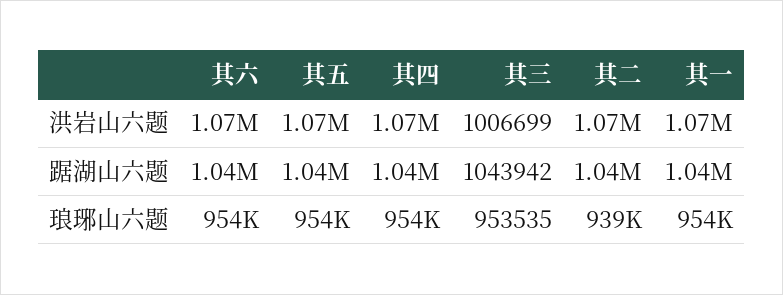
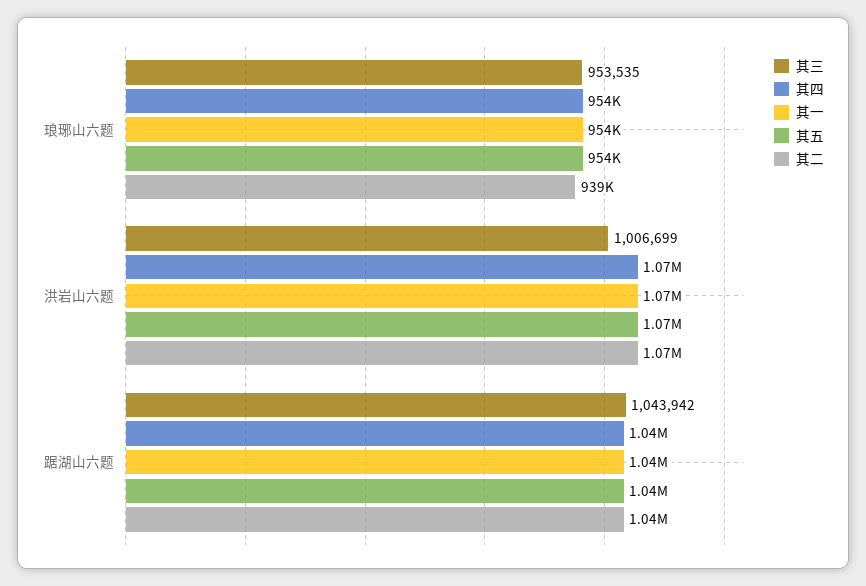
其六, 洪岩山六题: 1070000 -> none
其六, 踞湖山六题: 1040000 -> none
其六, 琅琊山六题: 954000 -> none

